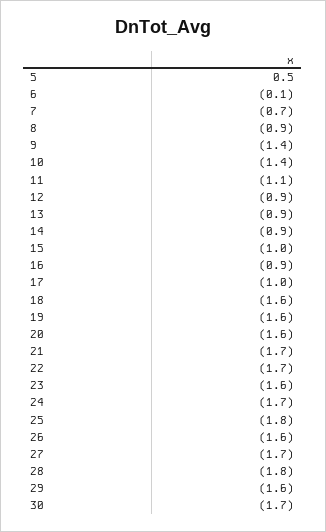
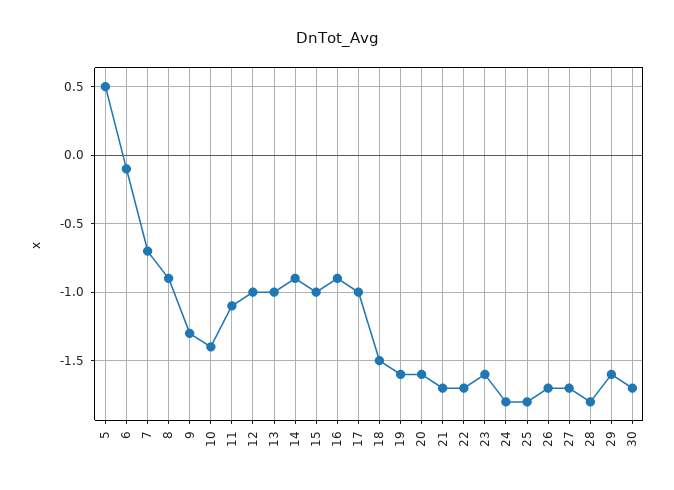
9: -1.4 -> -1.3
12: -0.9 -> -1
13: -0.9 -> -1
18: -1.6 -> -1.5
24: -1.7 -> -1.8
26: -1.6 -> -1.7

